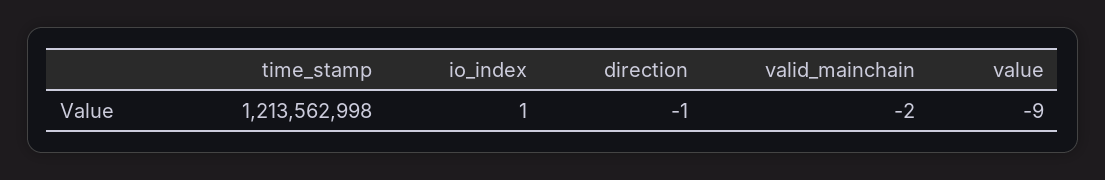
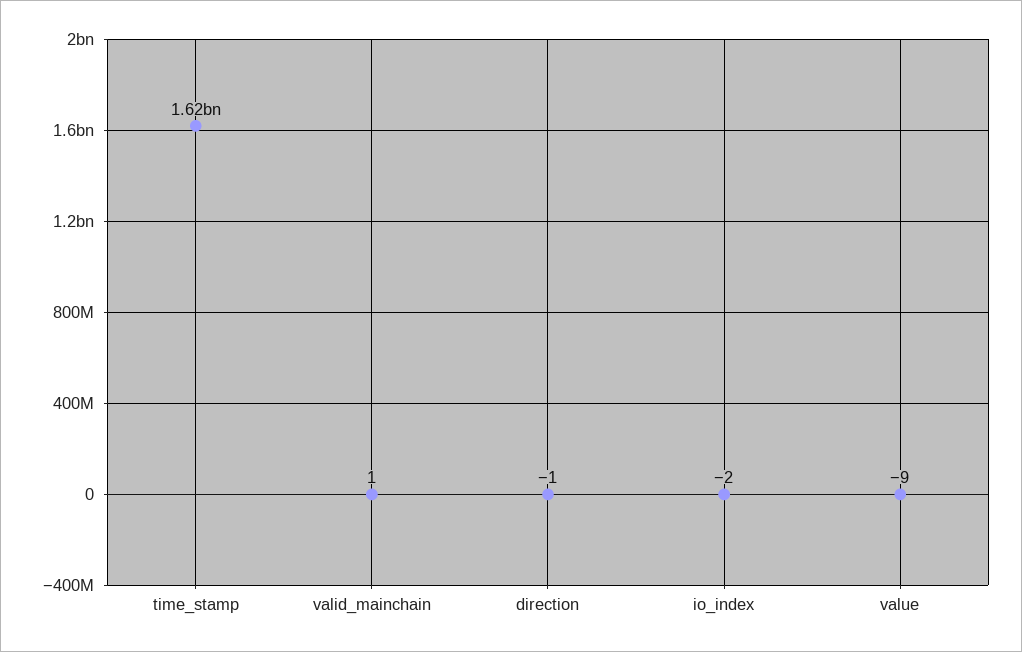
time_stamp: 1213562998 -> 1620000000
io_index: 1 -> -2
valid_mainchain: -2 -> 1

